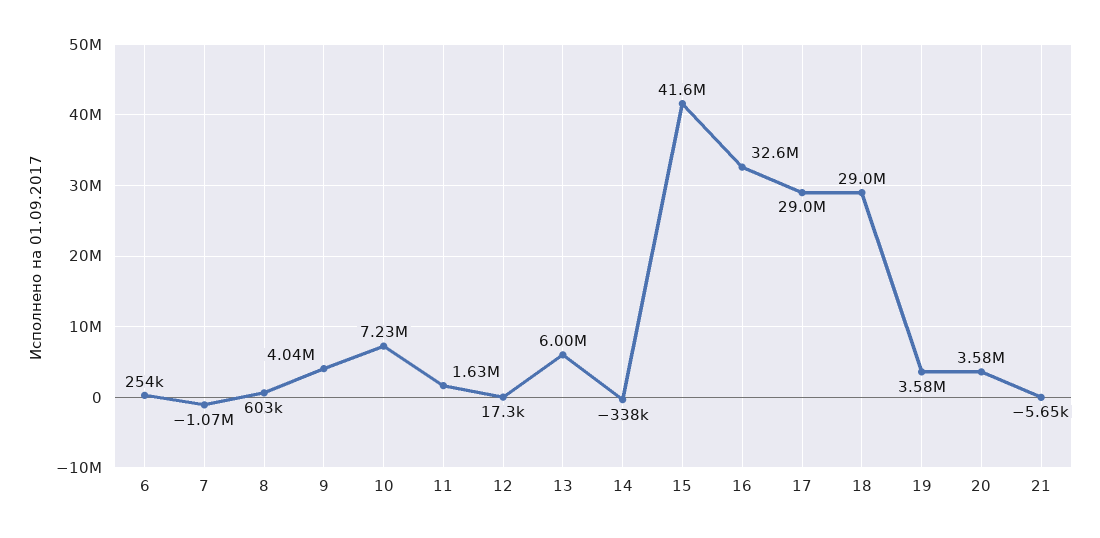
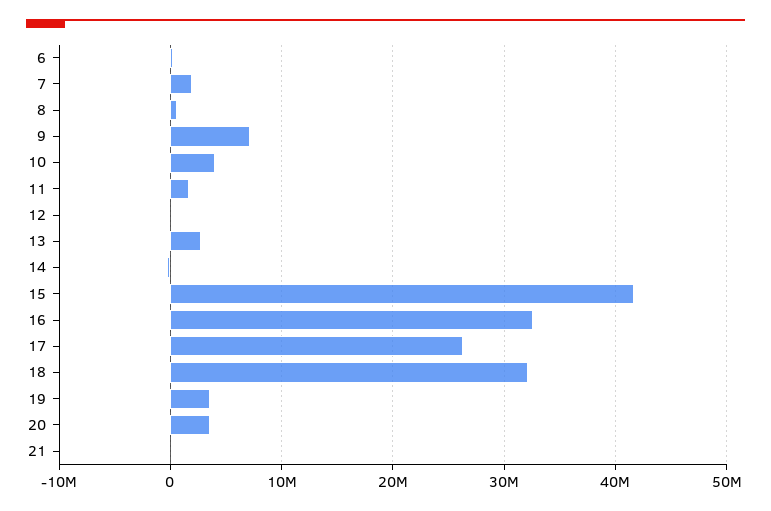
7: -1070000 -> 2000000
9: 4040000 -> 7000000
10: 7230000 -> 4000000
13: 6000000 -> 3000000
17: 29000000 -> 26000000
18: 29000000 -> 32000000

